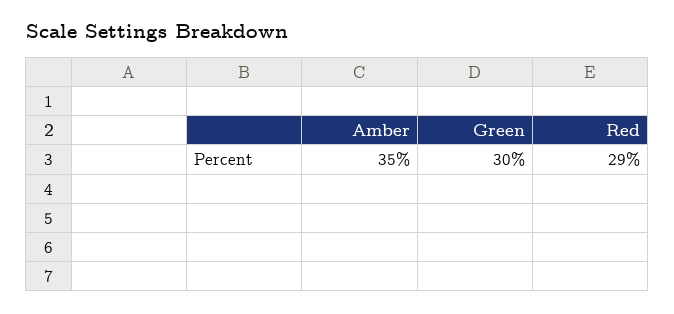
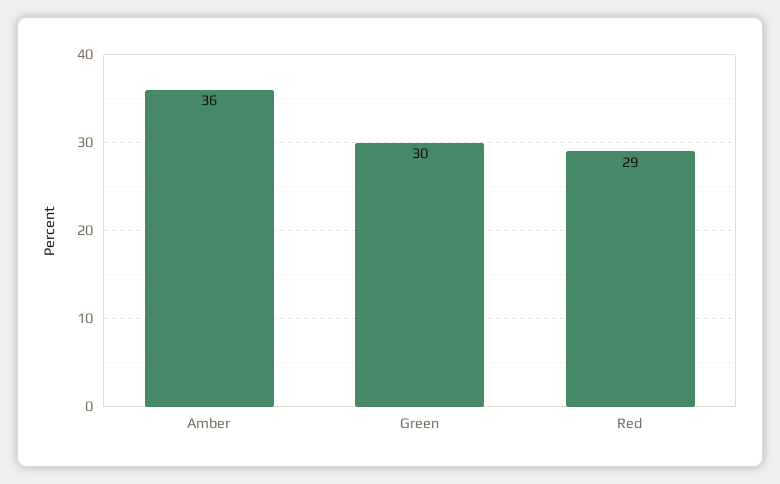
Amber: 35 -> 36

